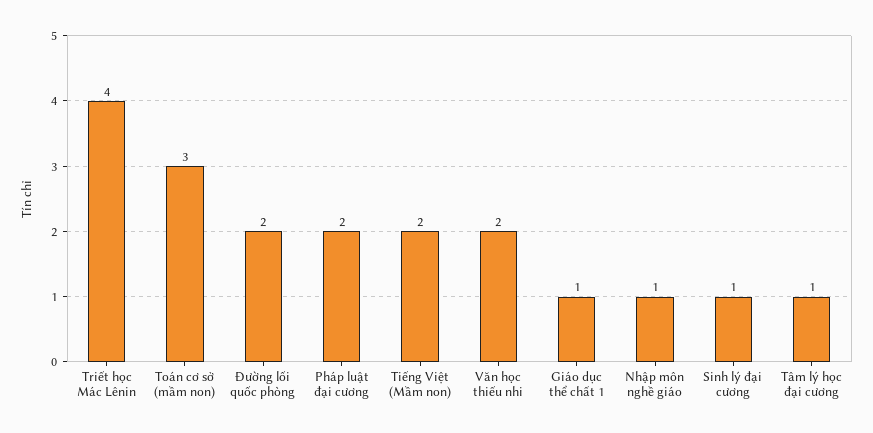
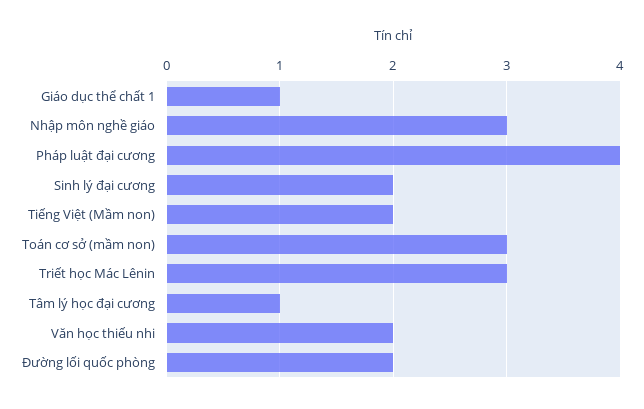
Triết học Mác Lênin: 4 -> 3
Pháp luật đại cương: 2 -> 4
Nhập môn nghề giáo: 1 -> 3
Sinh lý đại cương: 1 -> 2

